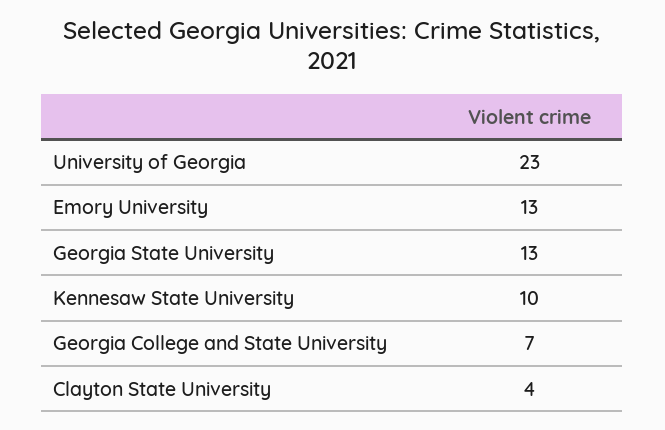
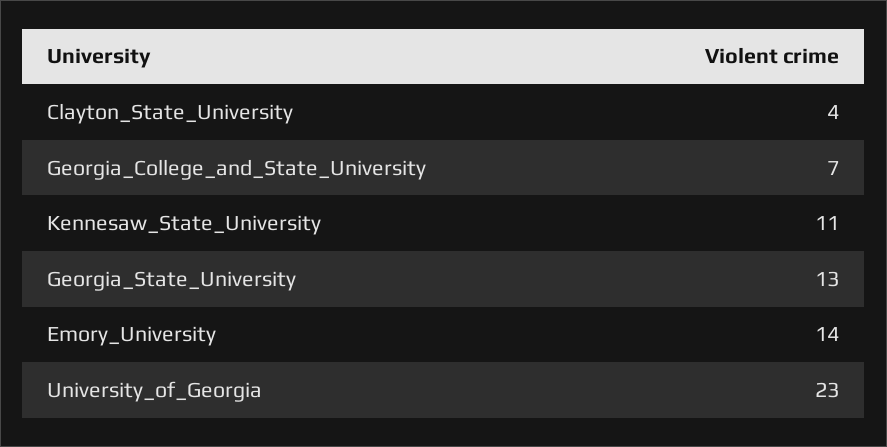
Emory University: 13 -> 14
Kennesaw State University: 10 -> 11

